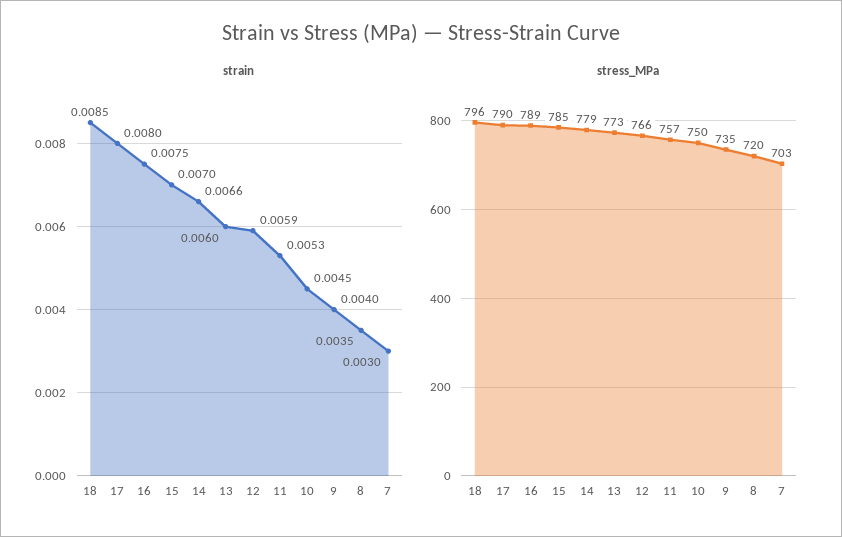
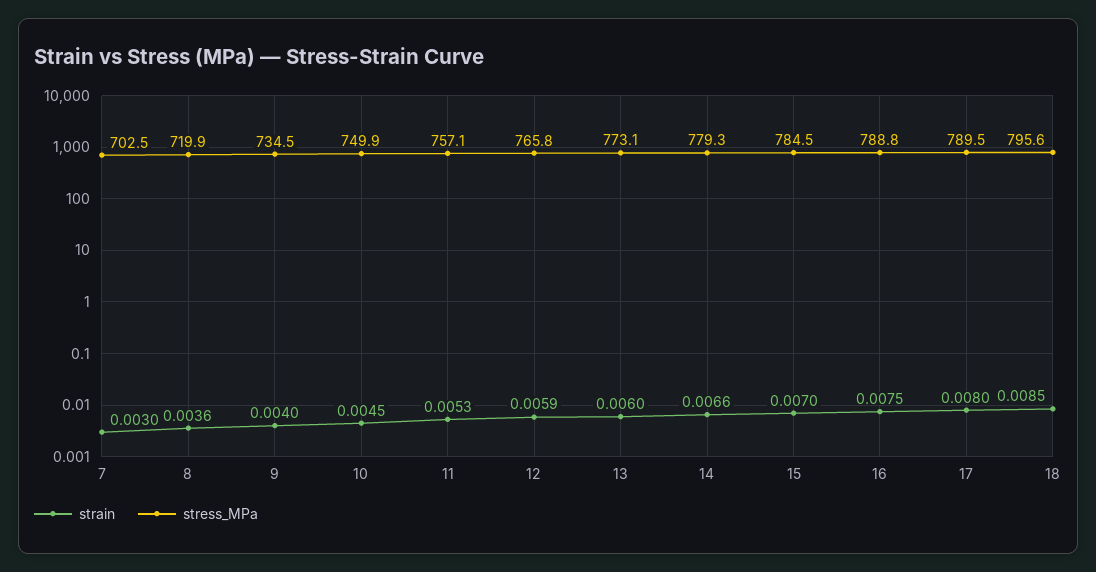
strain, 8: 0.0035 -> 0.0036

